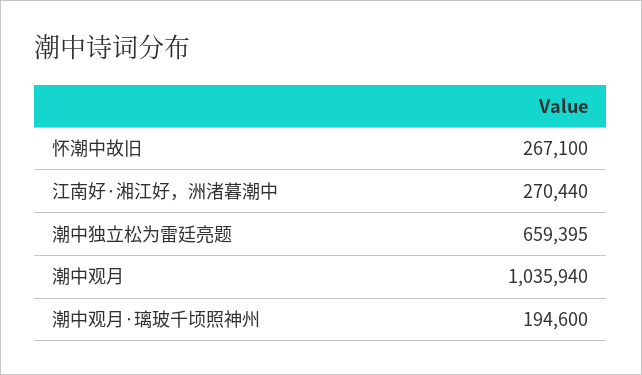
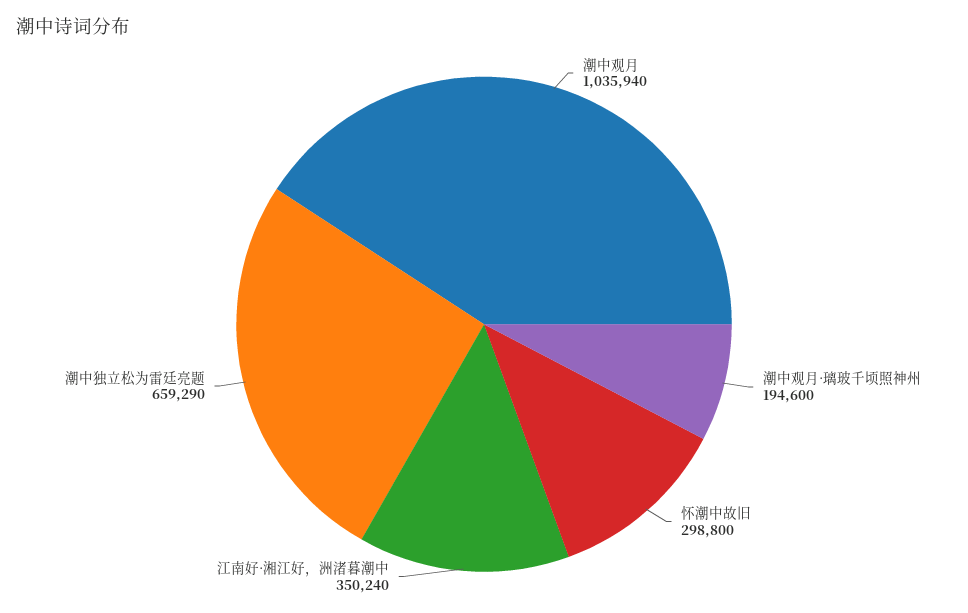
怀潮中故旧: 267100 -> 298800
江南好·湘江好，洲渚暮潮中: 270440 -> 350240
潮中独立松为雷廷亮题: 659395 -> 659290

